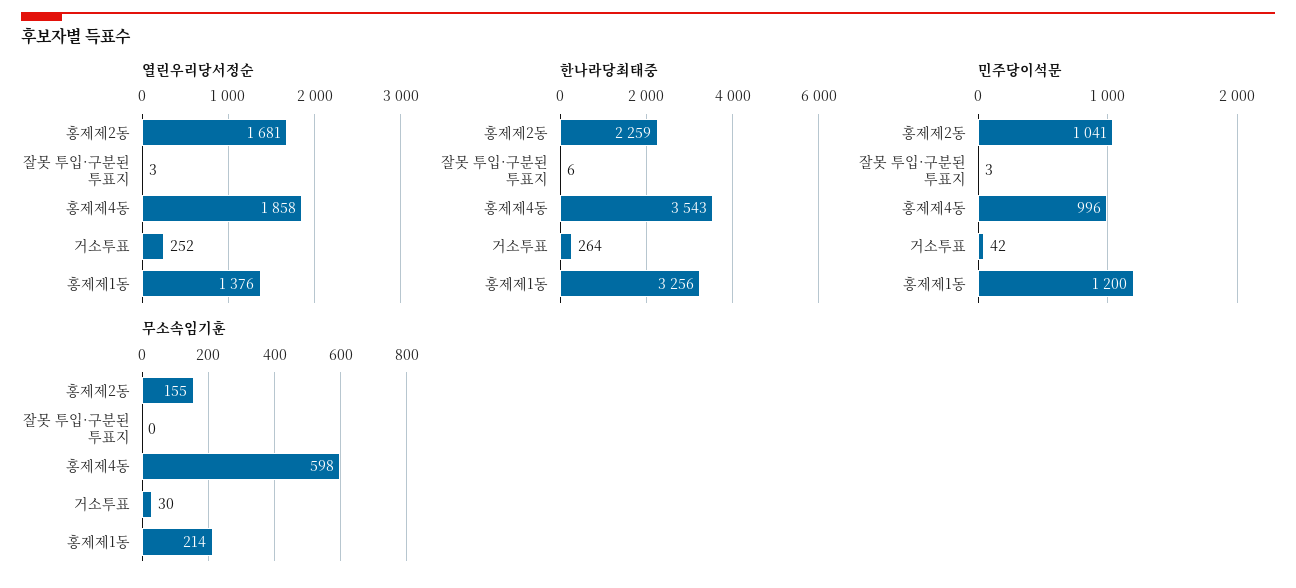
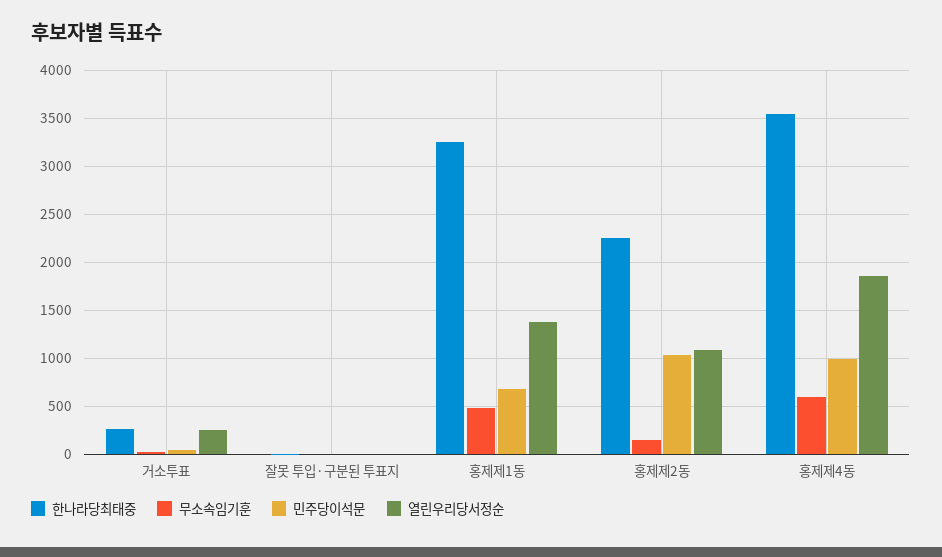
열린우리당서정순, 홍제제2동: 1681 -> 1100
민주당이석문, 홍제제1동: 1200 -> 700
무소속임기훈, 홍제제1동: 214 -> 500

